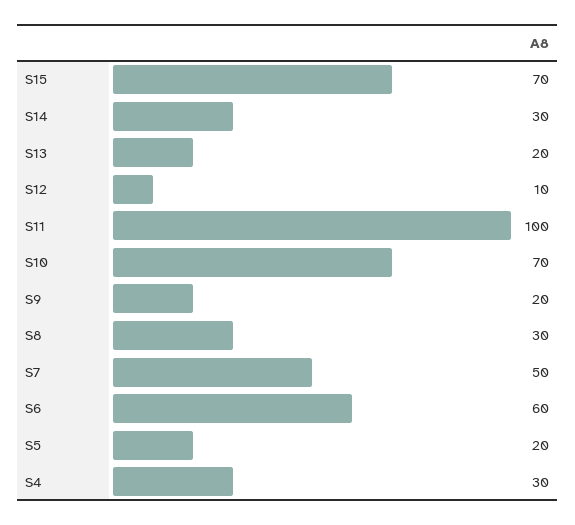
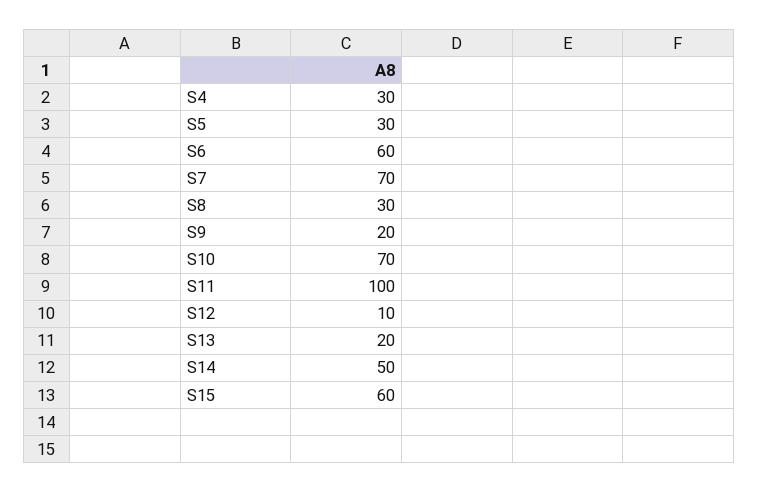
S15: 70 -> 60
S14: 30 -> 50
S7: 50 -> 70
S5: 20 -> 30

